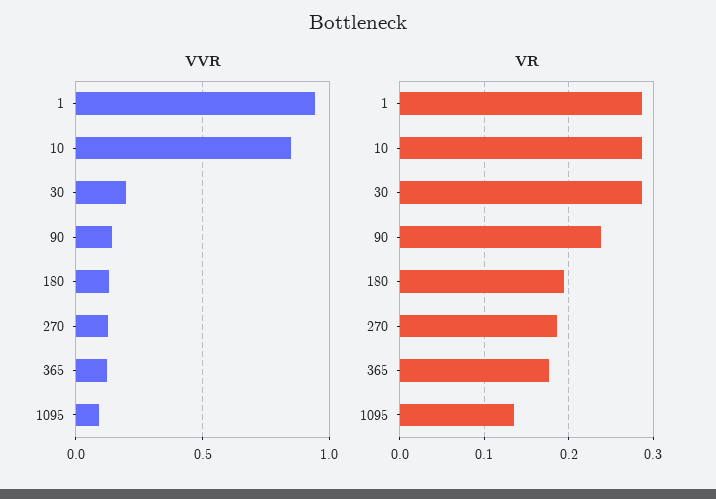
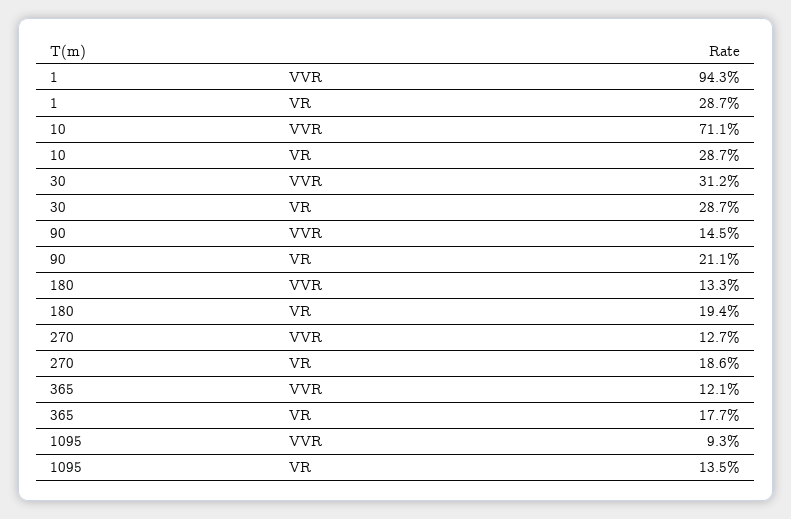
VVR, 10: 0.85 -> 0.711
VVR, 30: 0.2 -> 0.312
VR, 90: 0.24 -> 0.211

